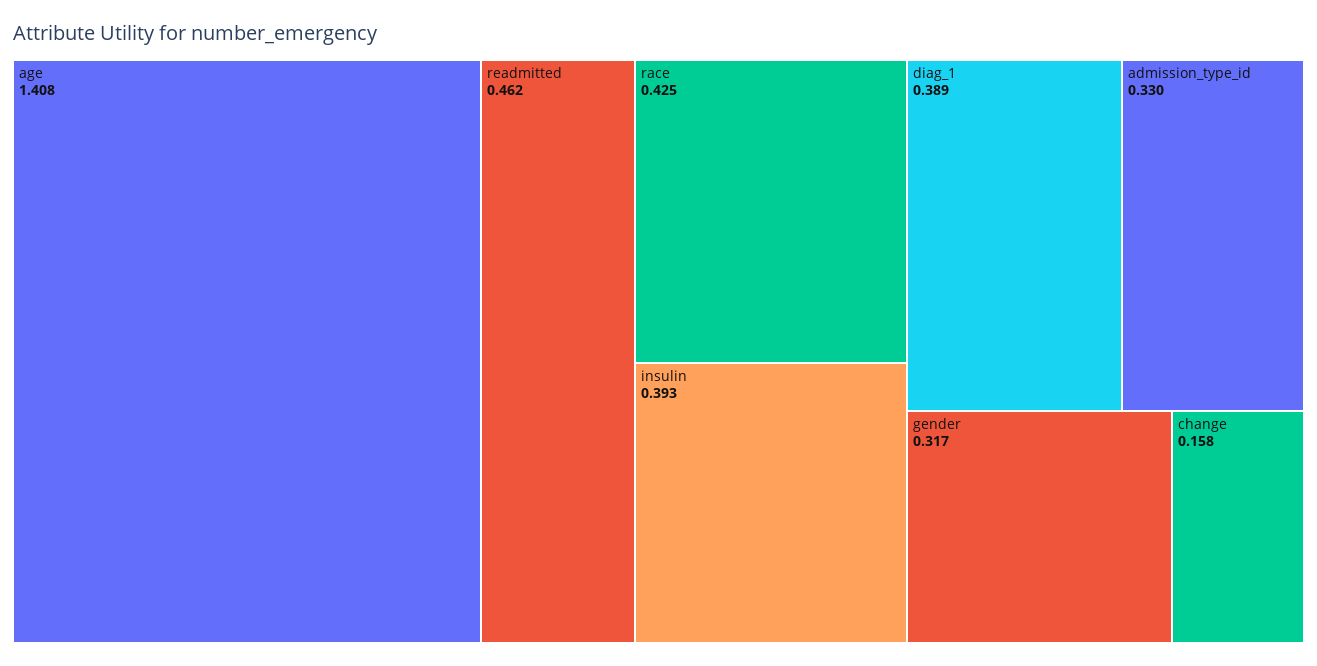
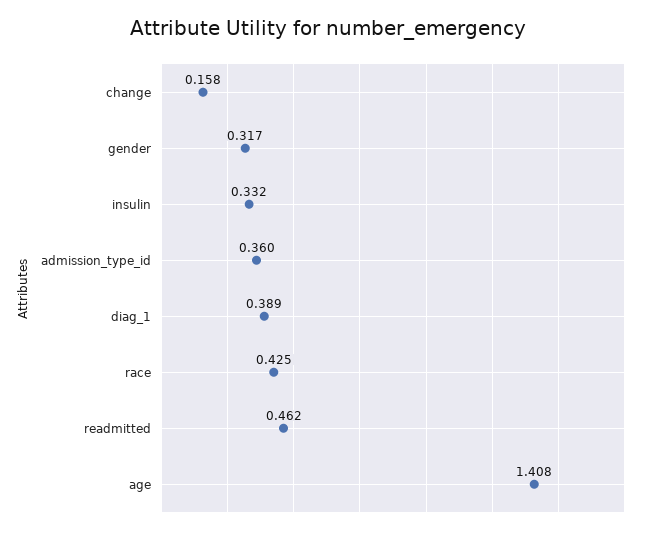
insulin: 0.393 -> 0.332
admission_type_id: 0.33 -> 0.36

